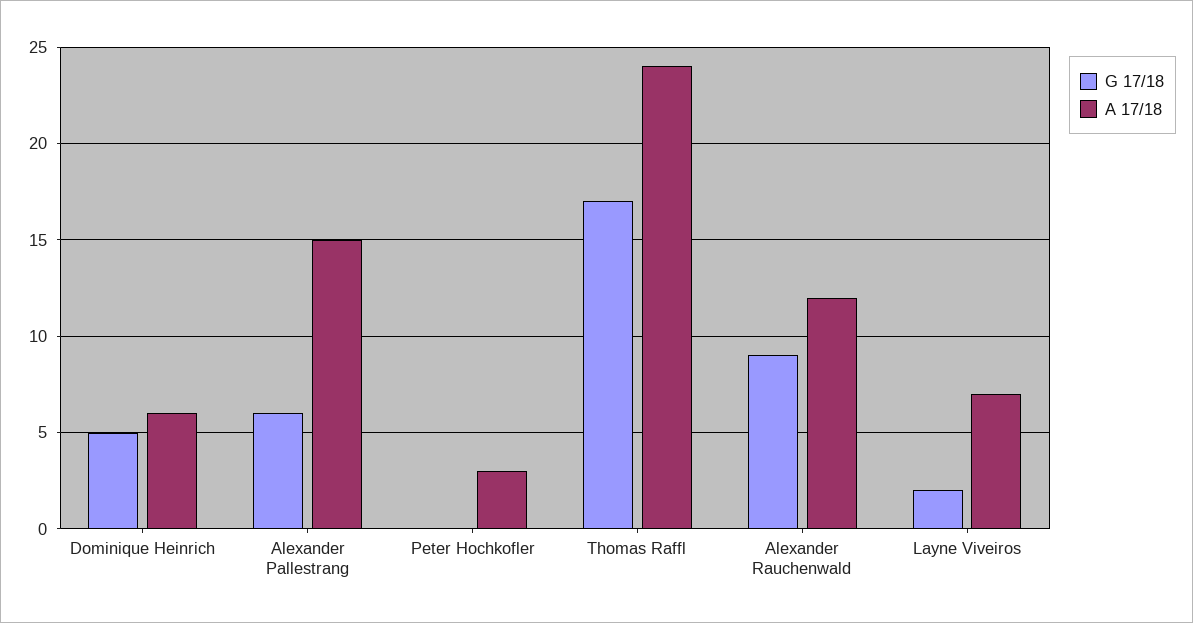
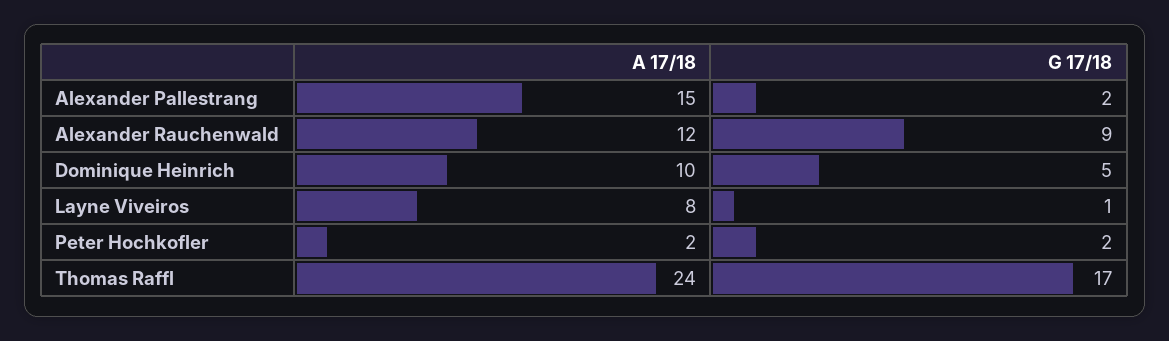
A 17/18, Dominique Heinrich: 6 -> 10
G 17/18, Alexander Pallestrang: 6 -> 2
G 17/18, Peter Hochkofler: 0 -> 2
A 17/18, Peter Hochkofler: 3 -> 2
G 17/18, Layne Viveiros: 2 -> 1
A 17/18, Layne Viveiros: 7 -> 8

